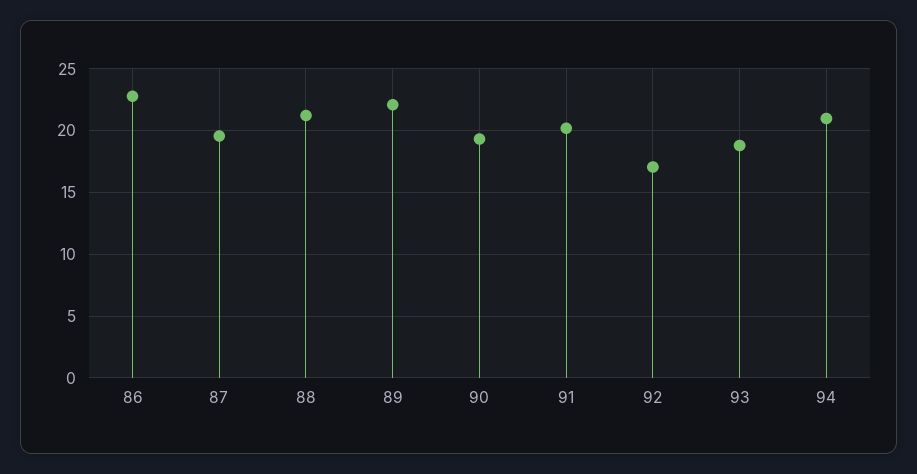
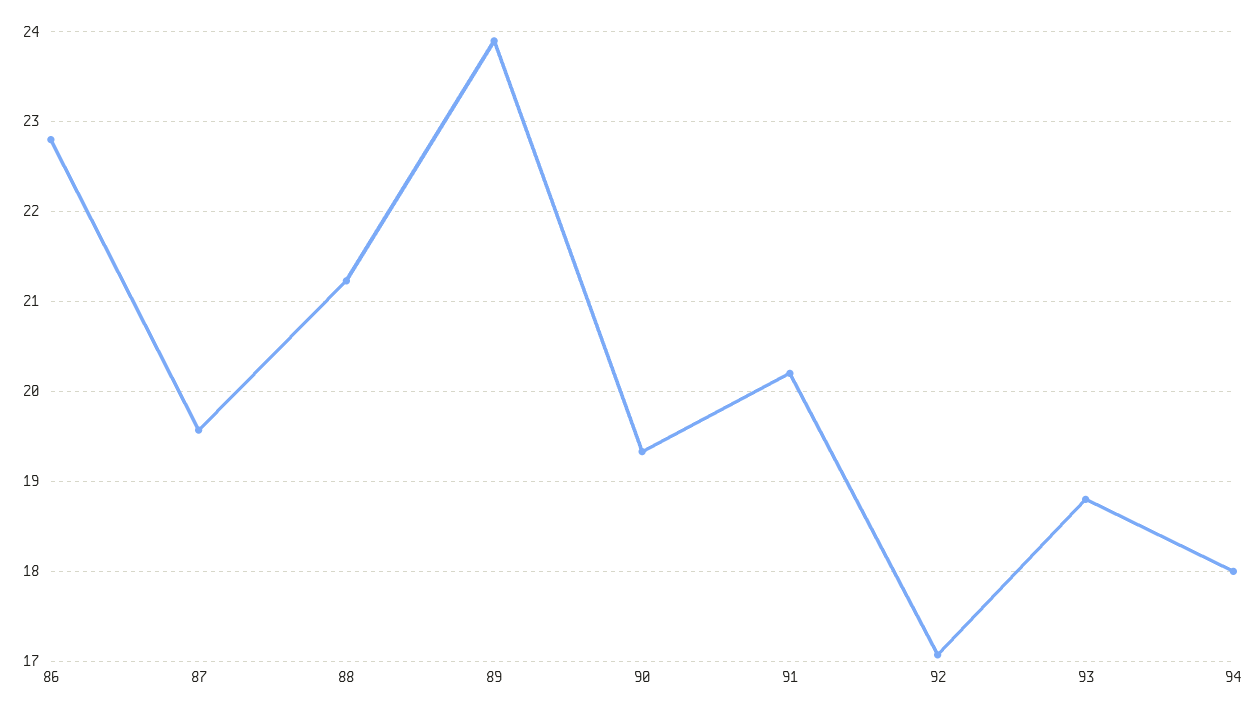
89: 22 -> 23.9
94: 21 -> 18

